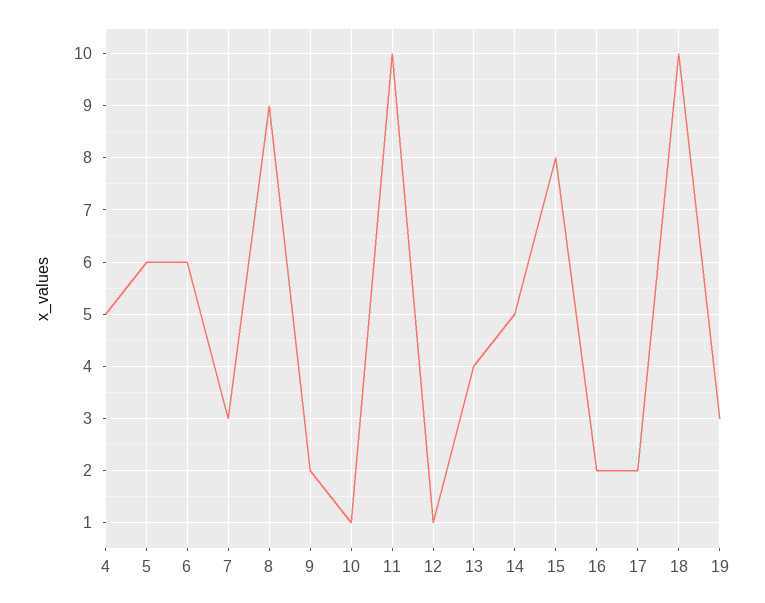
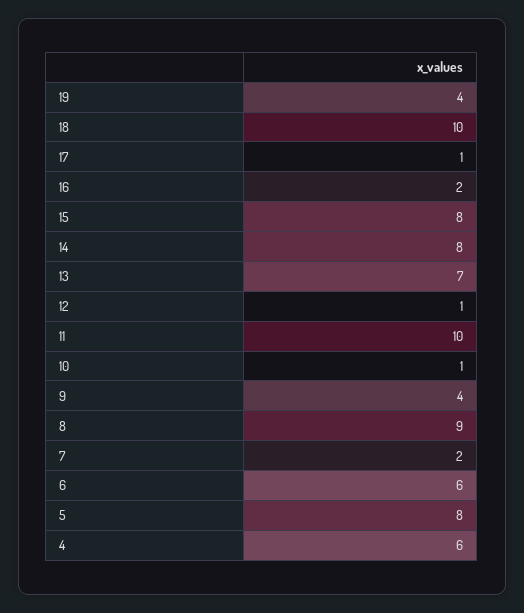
4: 5 -> 6
5: 6 -> 8
7: 3 -> 2
9: 2 -> 4
13: 4 -> 7
14: 5 -> 8
17: 2 -> 1
19: 3 -> 4

